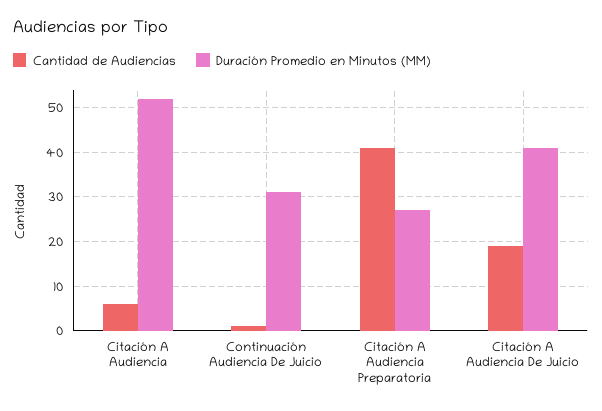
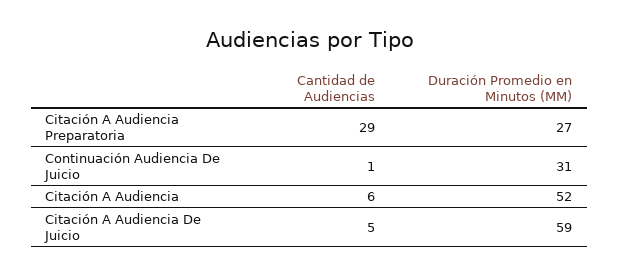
Cantidad de Audiencias, Citación A Audiencia Preparatoria: 40 -> 29
Cantidad de Audiencias, Citación A Audiencia De Juicio: 20 -> 5
Duración Promedio en Minutos (MM), Citación A Audiencia De Juicio: 40 -> 59

